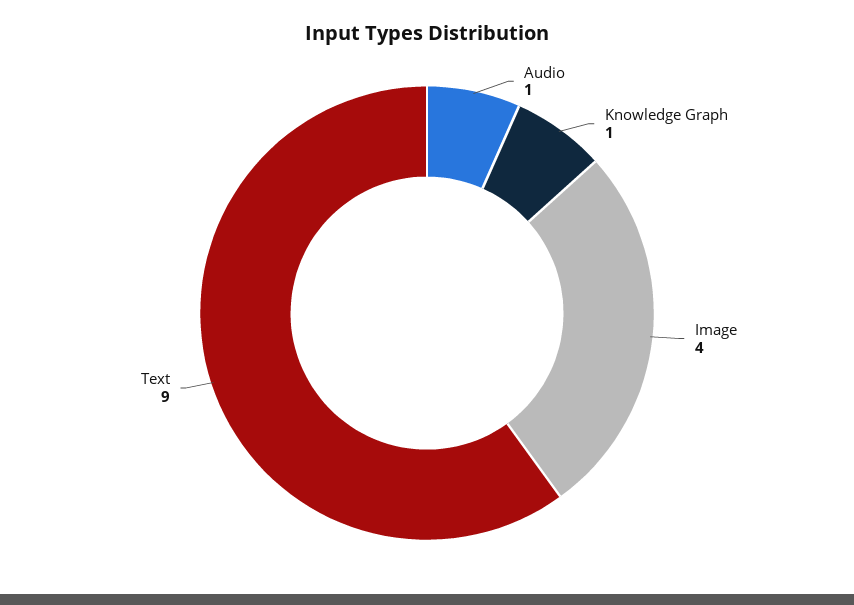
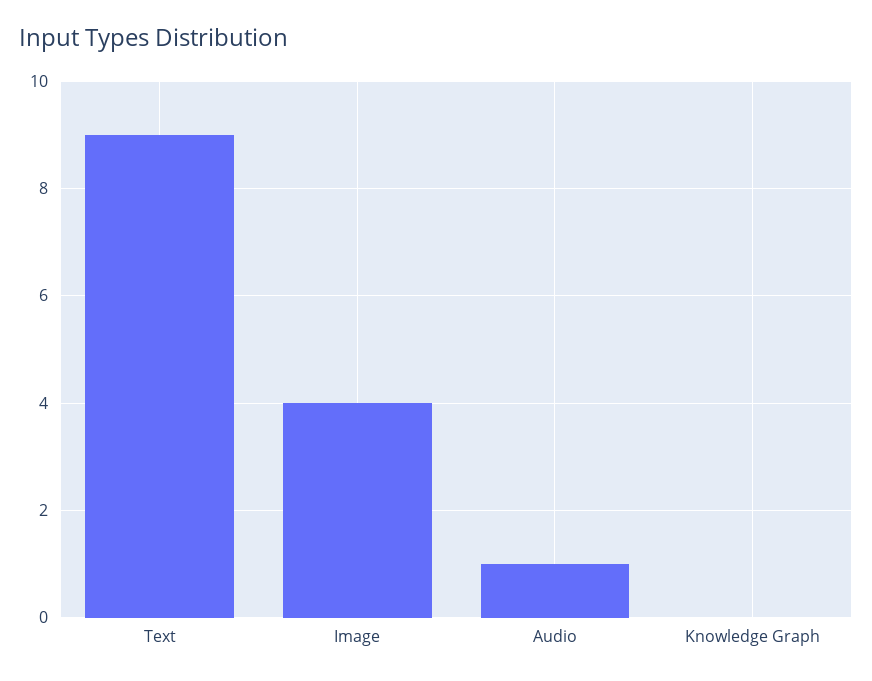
Knowledge Graph: 1 -> 0

